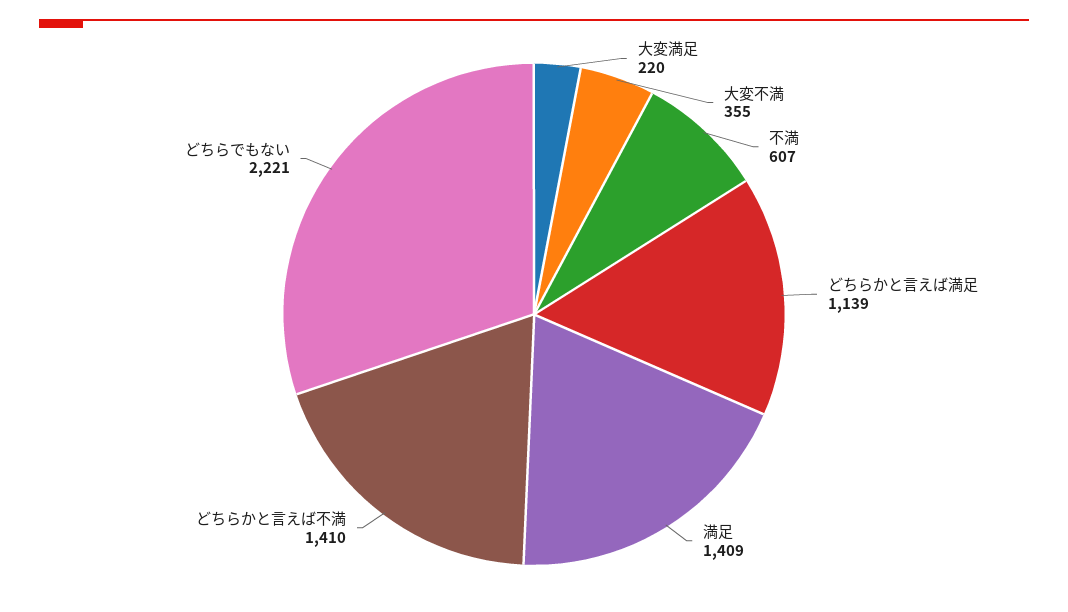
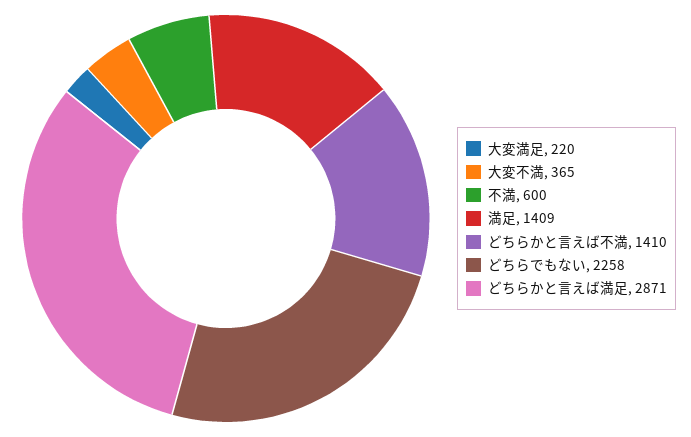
大変不満: 355 -> 365
不満: 607 -> 600
どちらかと言えば満足: 1139 -> 2871
どちらでもない: 2221 -> 2258

